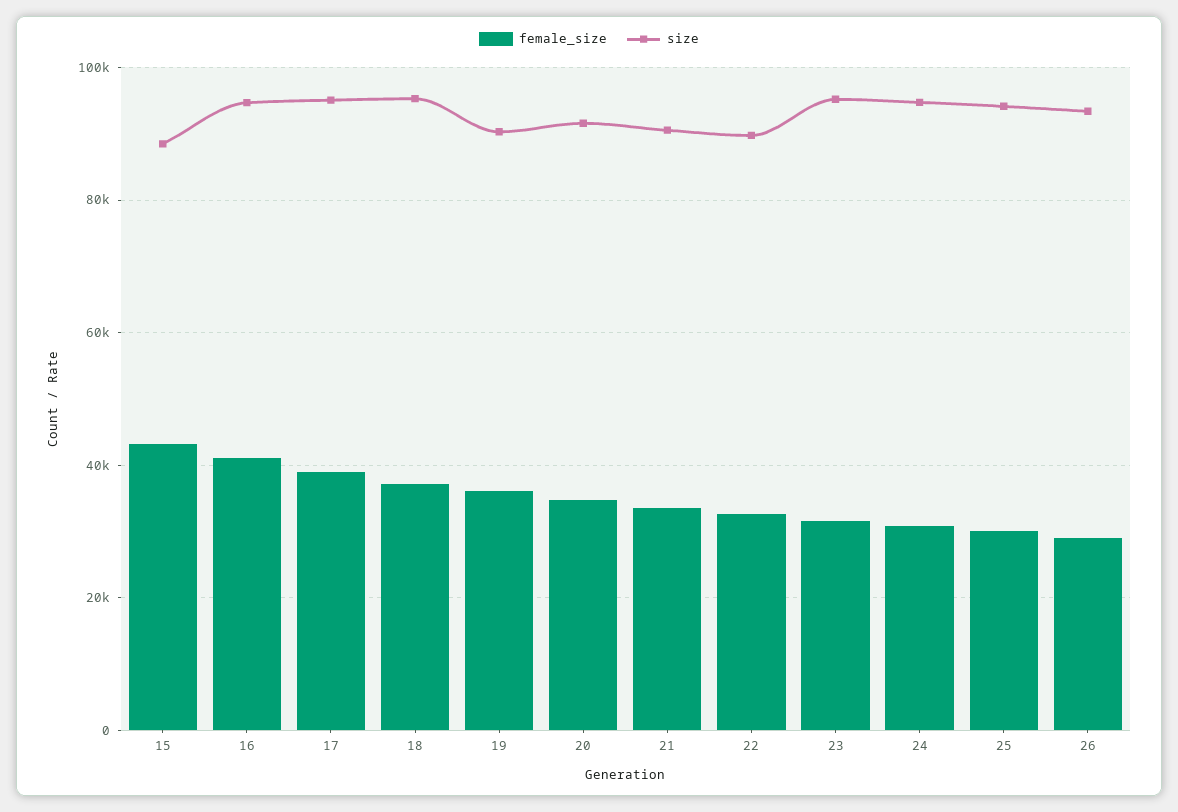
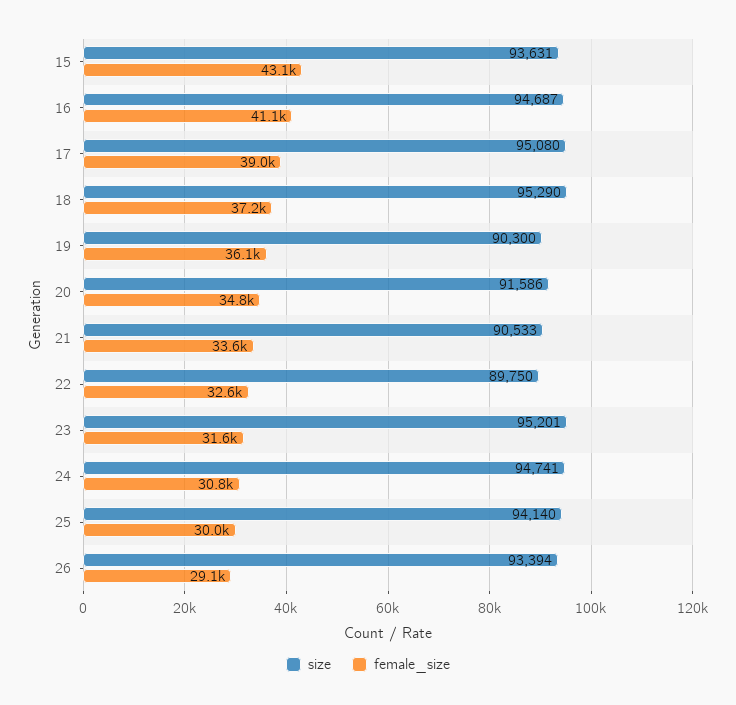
size, 15: 88000 -> 93631

